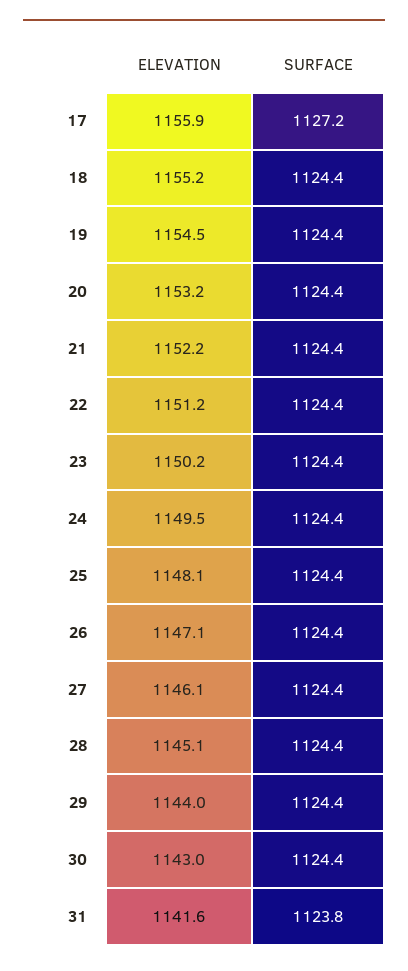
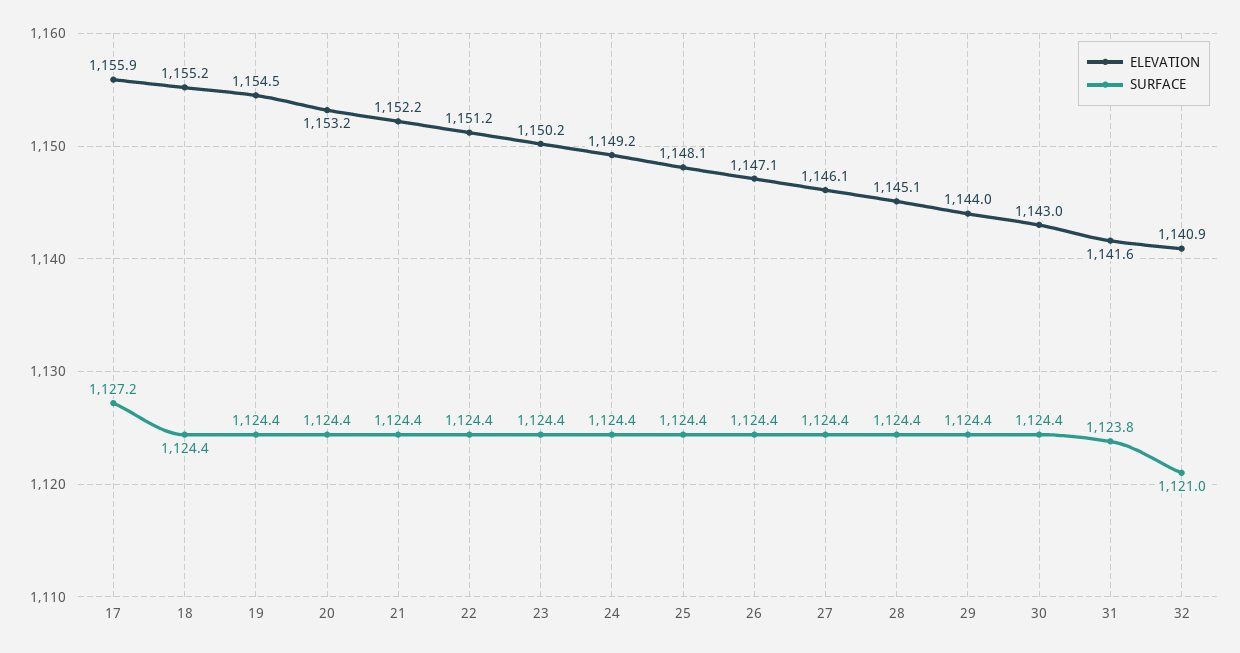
ELEVATION, 24: 1149.5 -> 1149.2
ELEVATION, 32: none -> 1140.9
SURFACE, 32: none -> 1121

